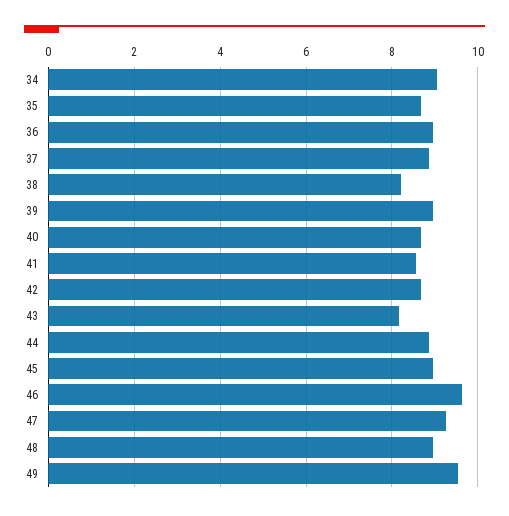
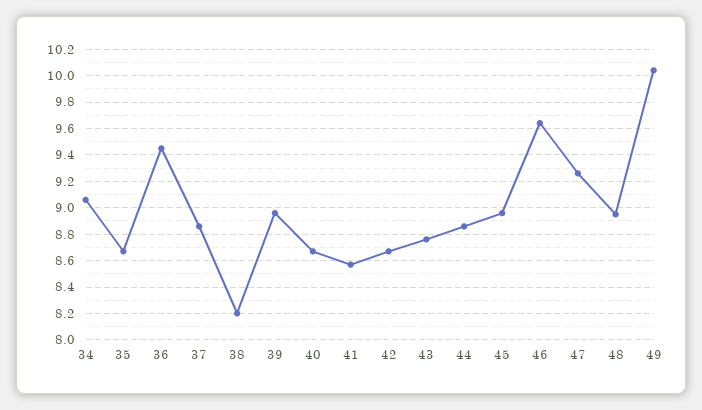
36: 9 -> 9.45
43: 8.2 -> 8.75
49: 9.6 -> 10.05

